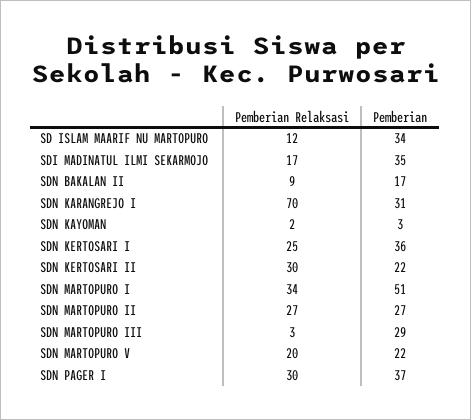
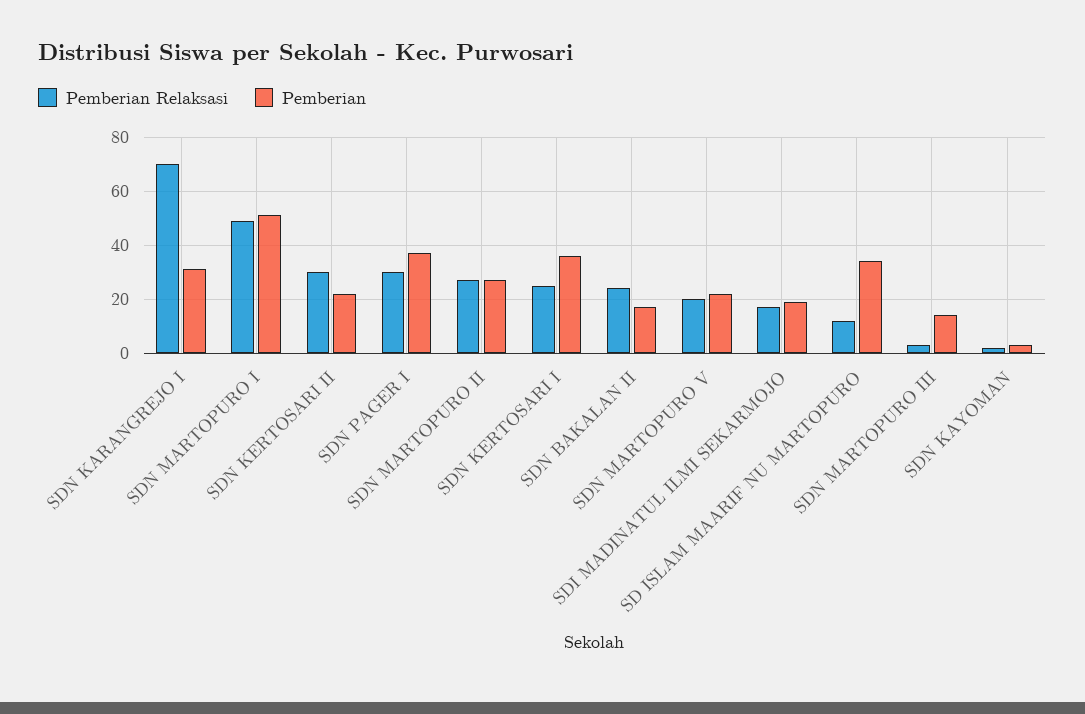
Pemberian, SDI MADINATUL ILMI SEKARMOJO: 35 -> 20
Pemberian Relaksasi, SDN BAKALAN II: 9 -> 25
Pemberian Relaksasi, SDN MARTOPURO I: 34 -> 50
Pemberian, SDN MARTOPURO III: 29 -> 15

